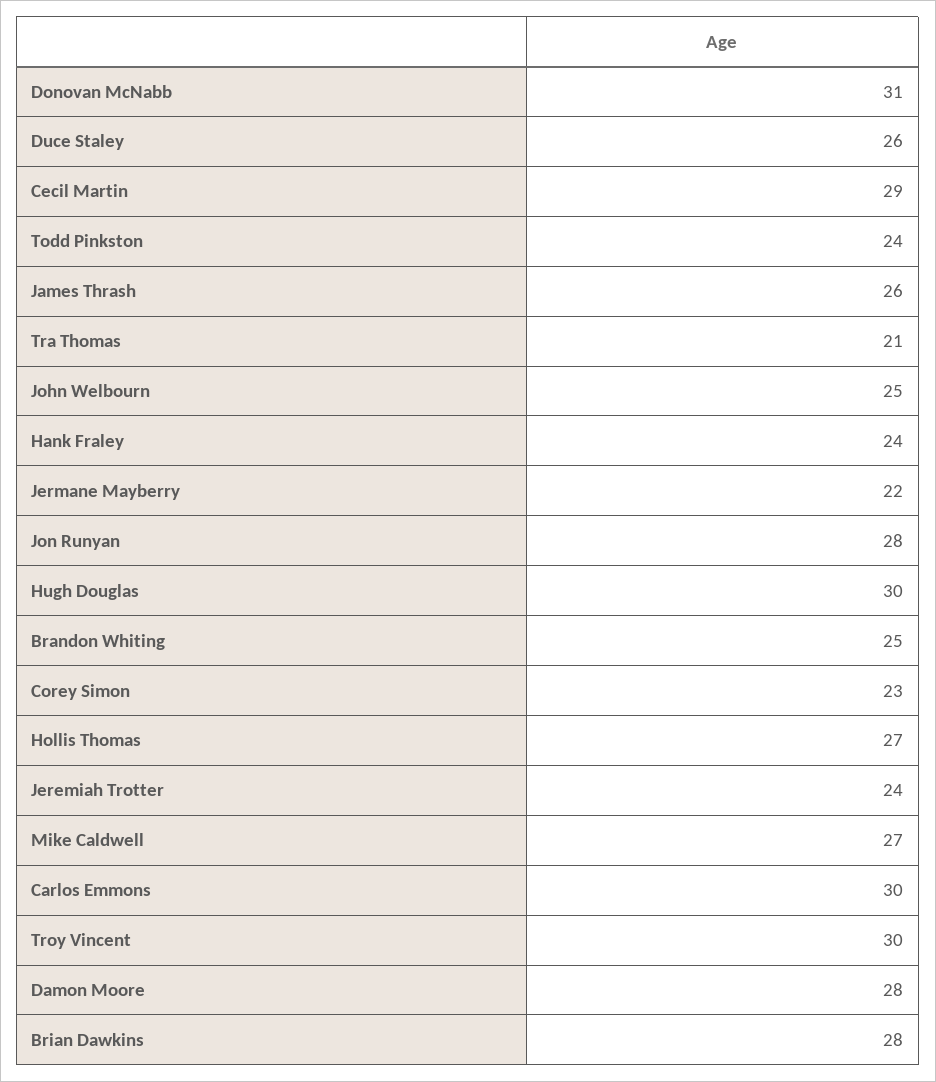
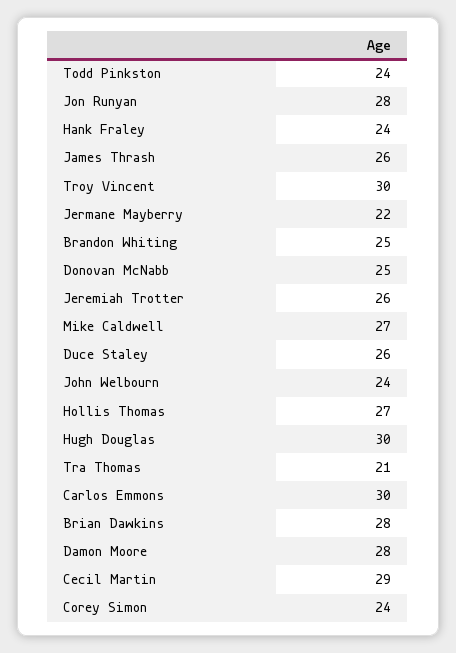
Donovan McNabb: 31 -> 25
John Welbourn: 25 -> 24
Corey Simon: 23 -> 24
Jeremiah Trotter: 24 -> 26

